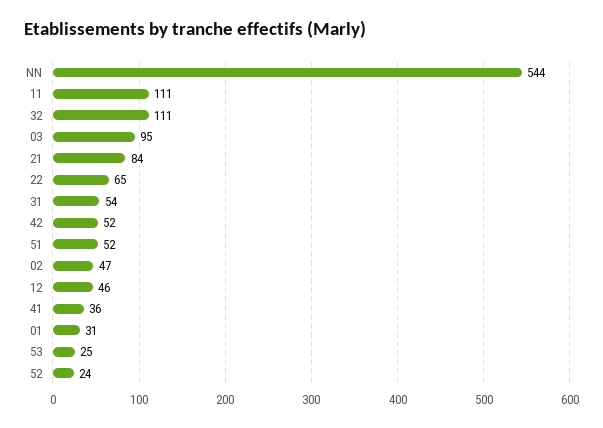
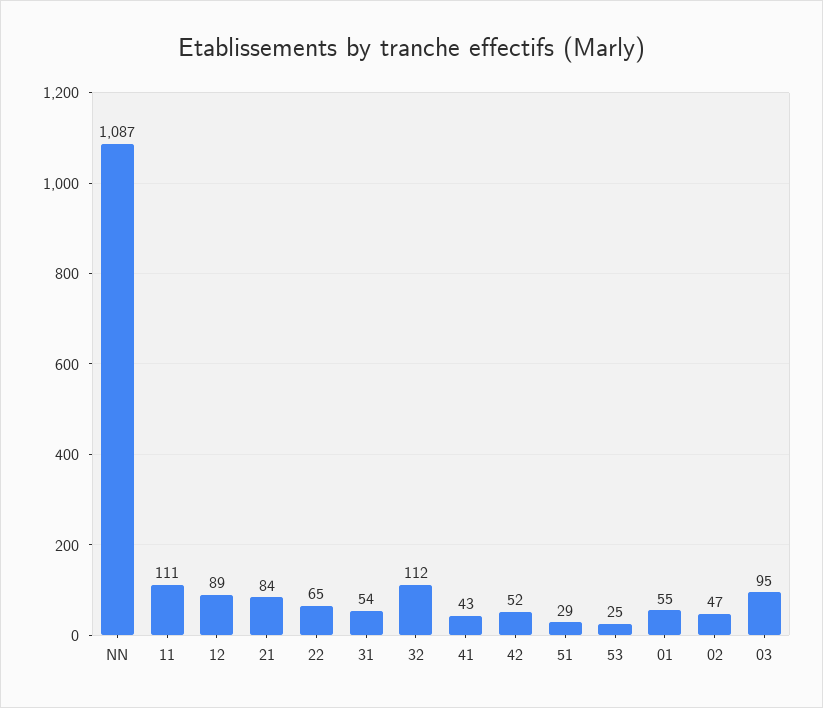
NN: 544 -> 1087
32: 111 -> 112
51: 52 -> 29
12: 46 -> 89
41: 36 -> 43
01: 31 -> 55
52: 24 -> none

